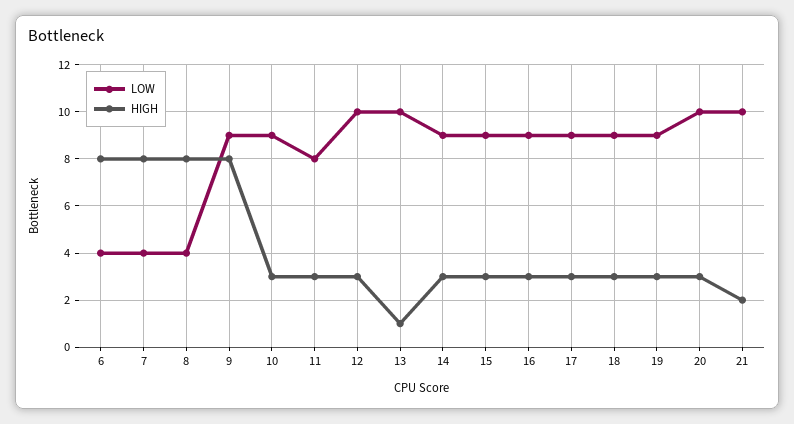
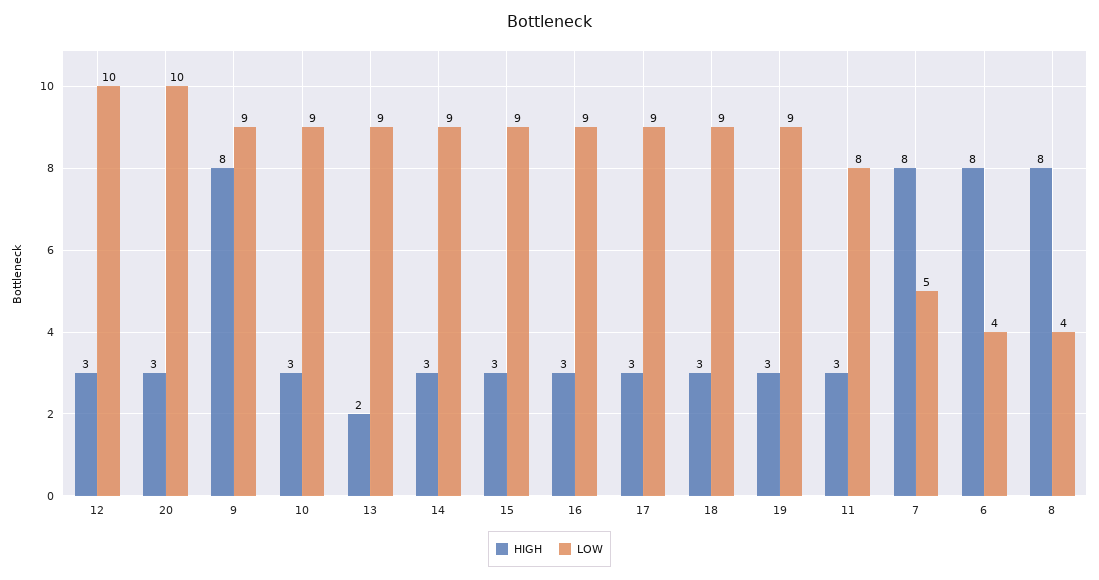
LOW, 7: 4 -> 5
LOW, 13: 10 -> 9
HIGH, 13: 1 -> 2
LOW, 21: 10 -> none
HIGH, 21: 2 -> none

